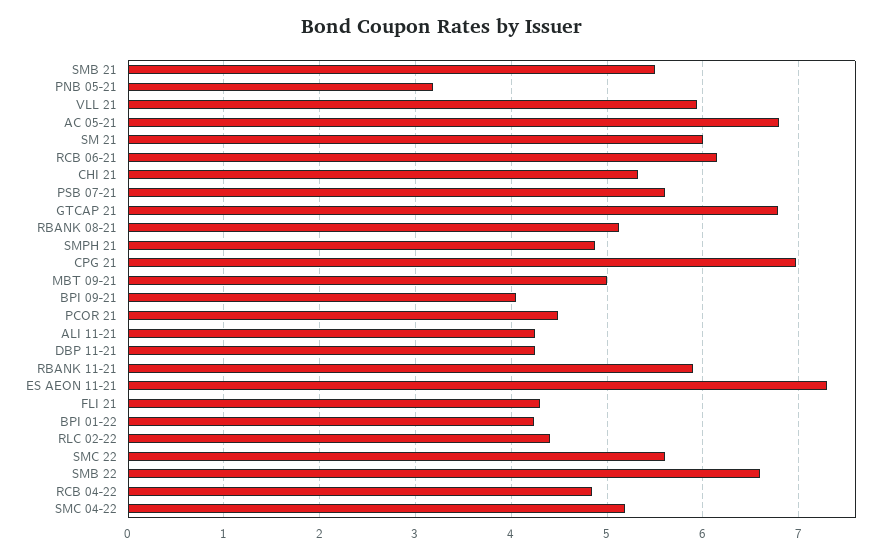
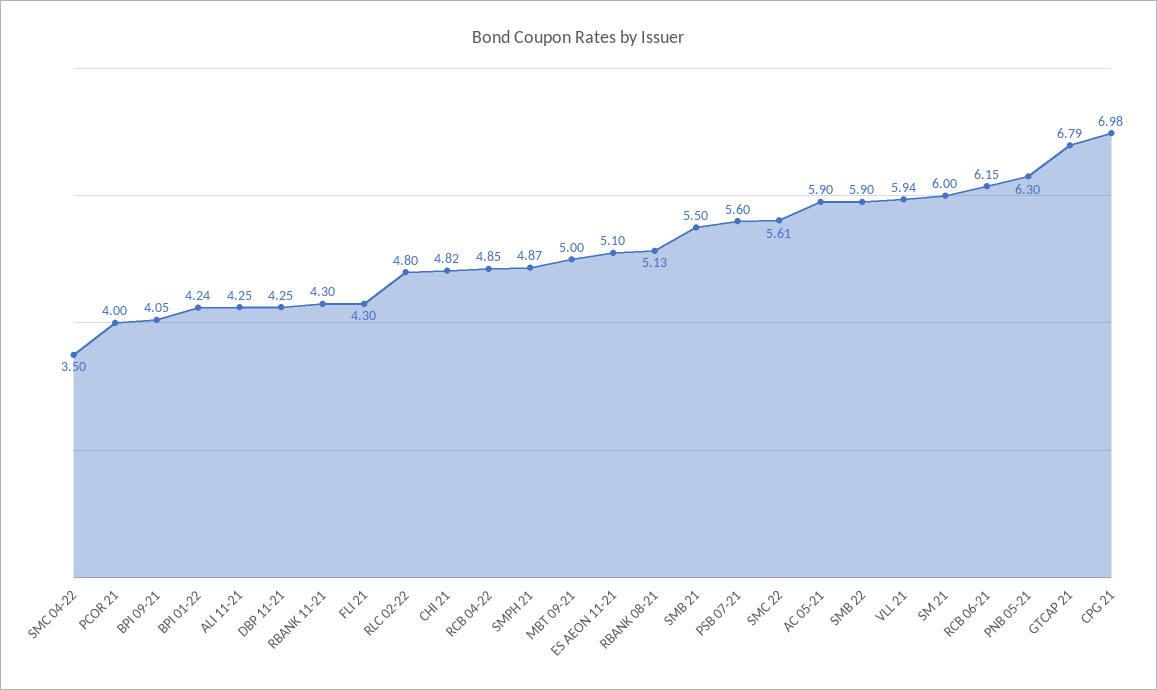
PNB 05-21: 3.2 -> 6.3
AC 05-21: 6.8 -> 5.9
CHI 21: 5.3 -> 4.82
PCOR 21: 4.5 -> 4
RBANK 11-21: 5.9 -> 4.3
ES AEON 11-21: 7.3 -> 5.1
RLC 02-22: 4.4 -> 4.8
SMB 22: 6.6 -> 5.9
SMC 04-22: 5.2 -> 3.5

